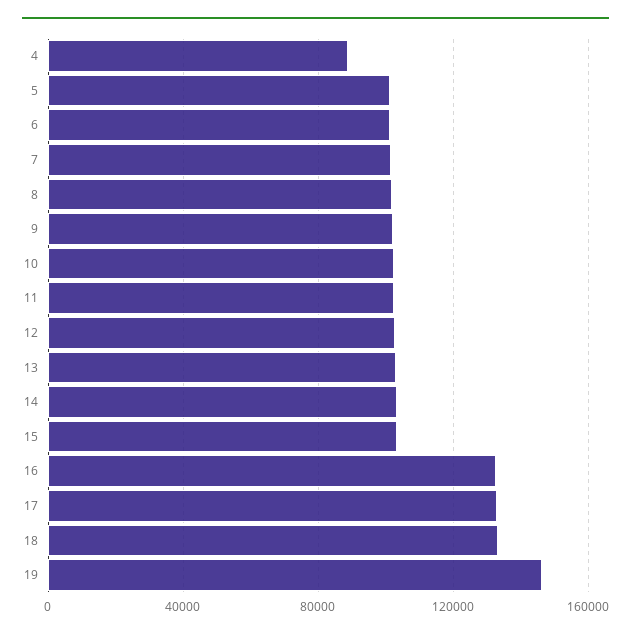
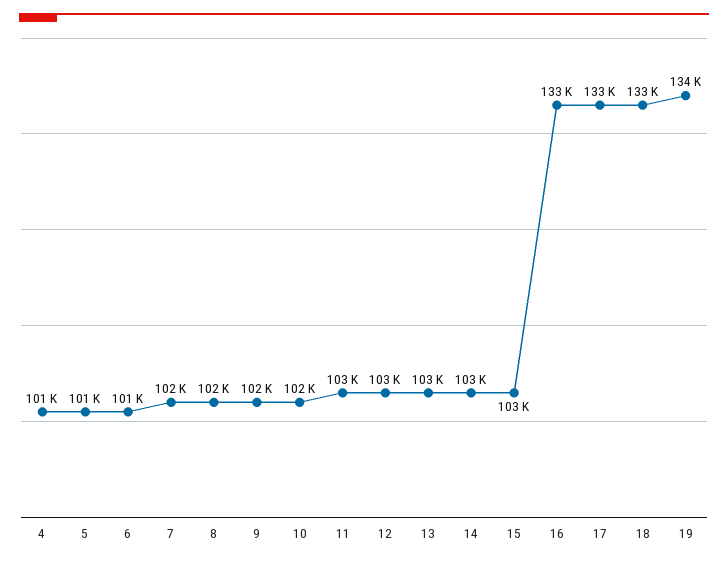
4: 90000 -> 101000
19: 145000 -> 134000

